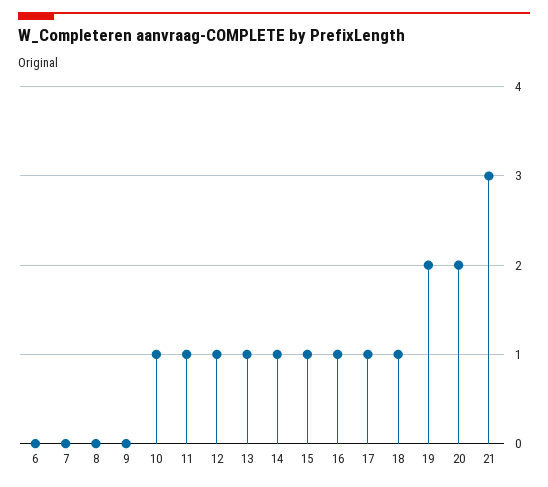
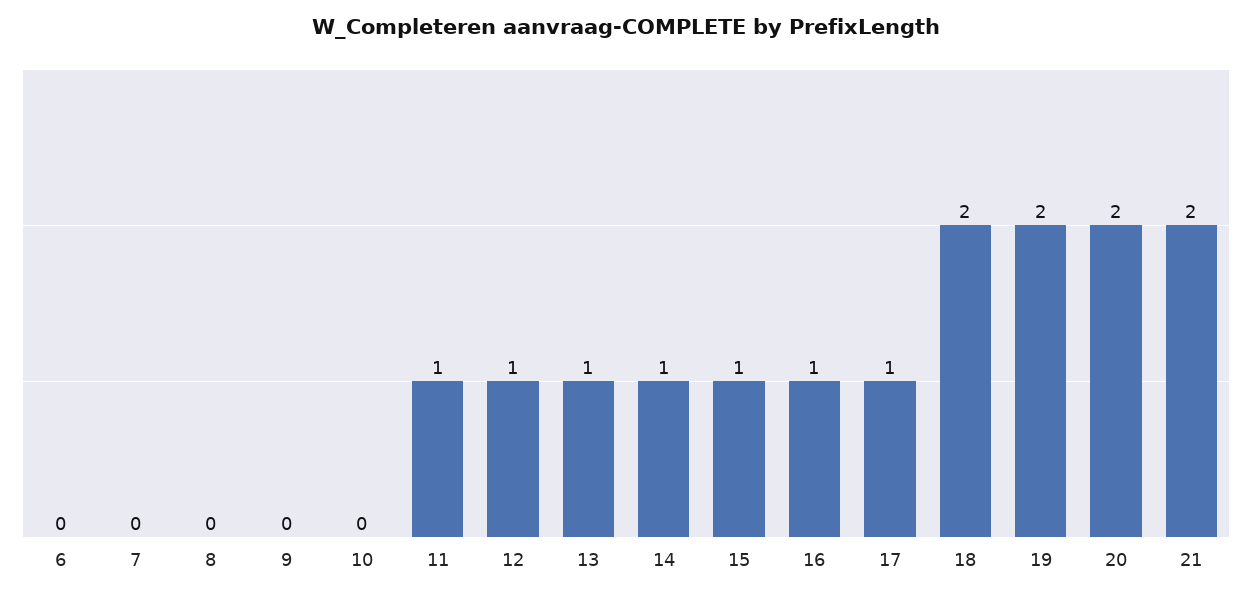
10: 1 -> 0
18: 1 -> 2
21: 3 -> 2

